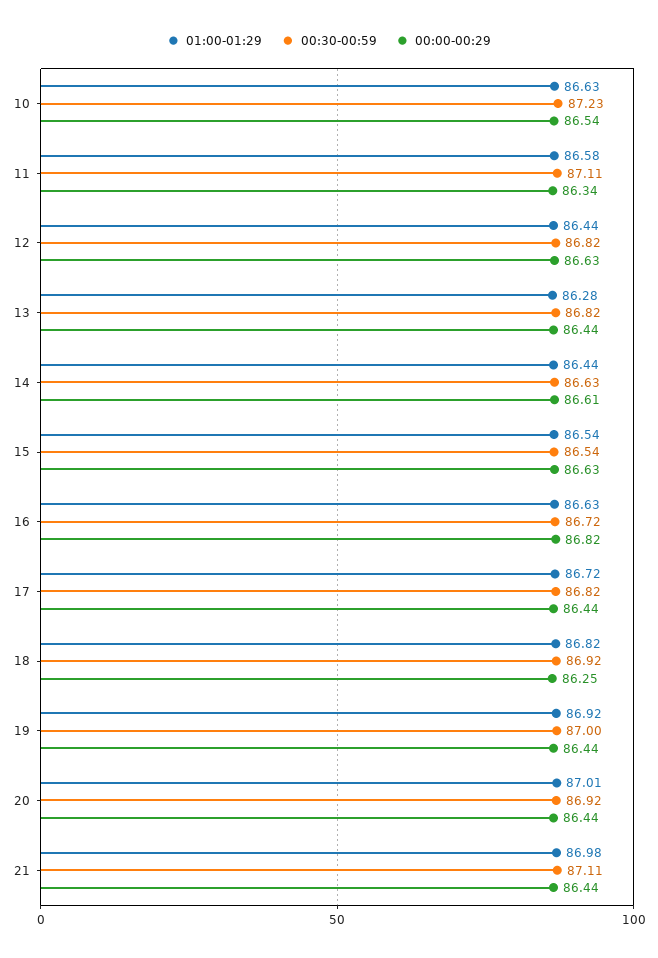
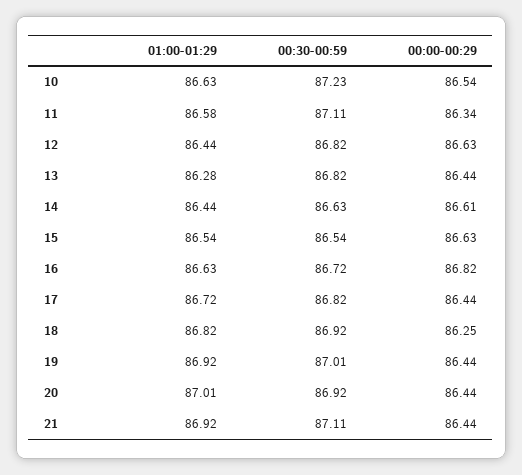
00:30-00:59, 19: 87 -> 87.01
01:00-01:29, 21: 86.98 -> 86.92

